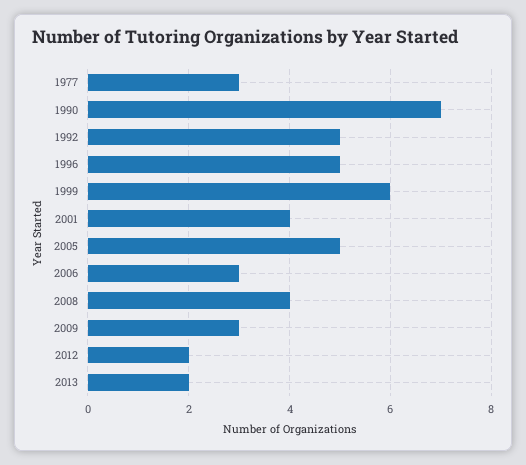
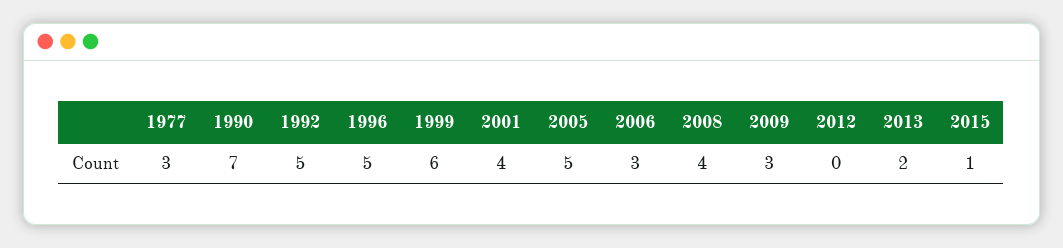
2012: 2 -> 0
2015: none -> 1

